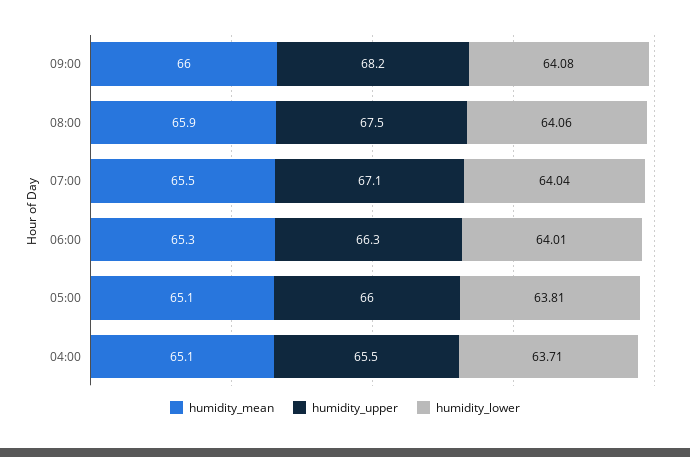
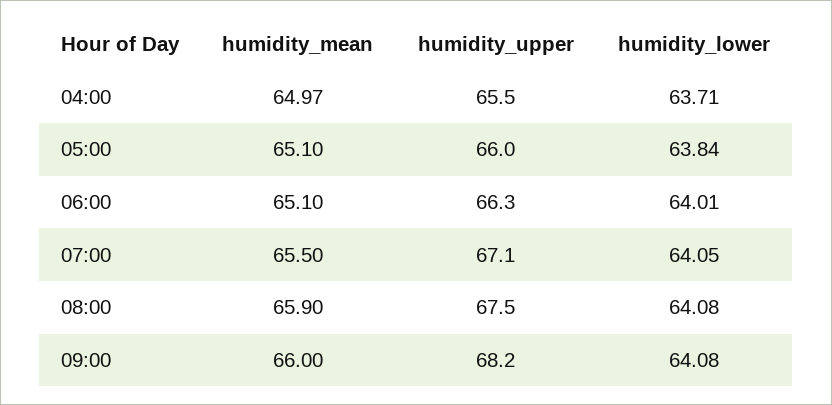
humidity_lower, 08:00: 64.06 -> 64.08
humidity_lower, 07:00: 64.04 -> 64.05
humidity_mean, 06:00: 65.3 -> 65.1
humidity_lower, 05:00: 63.81 -> 63.84
humidity_mean, 04:00: 65.1 -> 64.97

